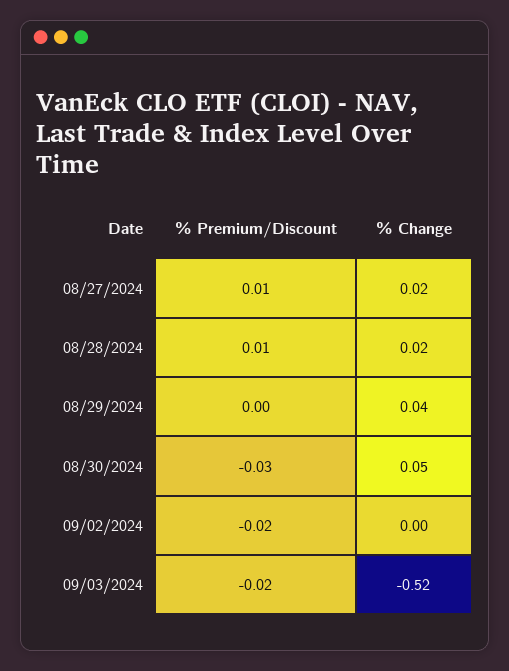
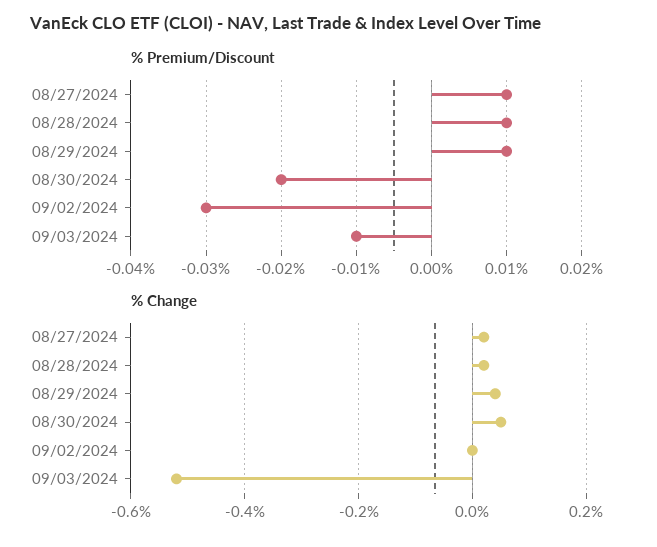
% Premium/Discount, 08/29/2024: 0 -> 0.01
% Premium/Discount, 08/30/2024: -0.03 -> -0.02
% Premium/Discount, 09/02/2024: -0.02 -> -0.03
% Premium/Discount, 09/03/2024: -0.02 -> -0.01

